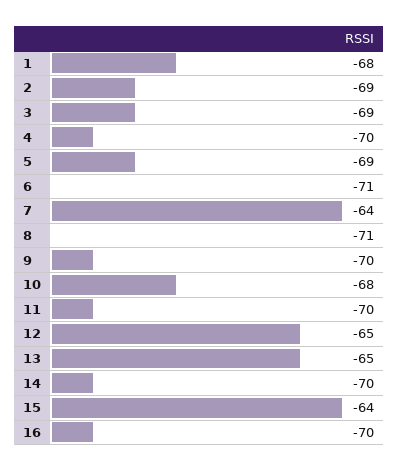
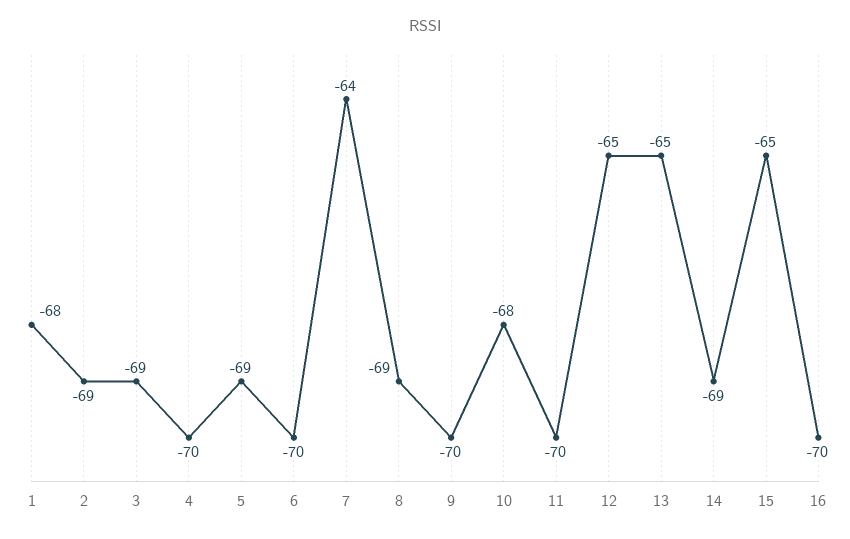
6: -71 -> -70
8: -71 -> -69
14: -70 -> -69
15: -64 -> -65

